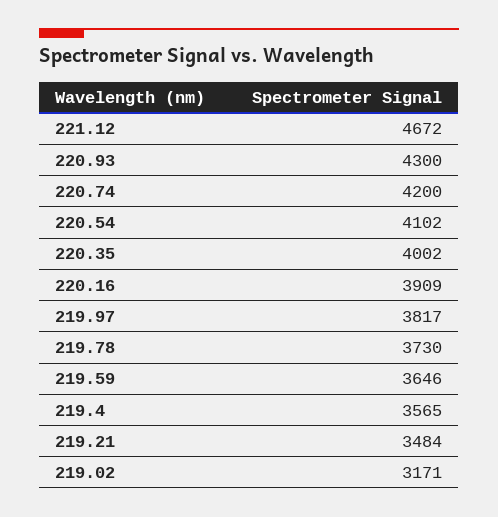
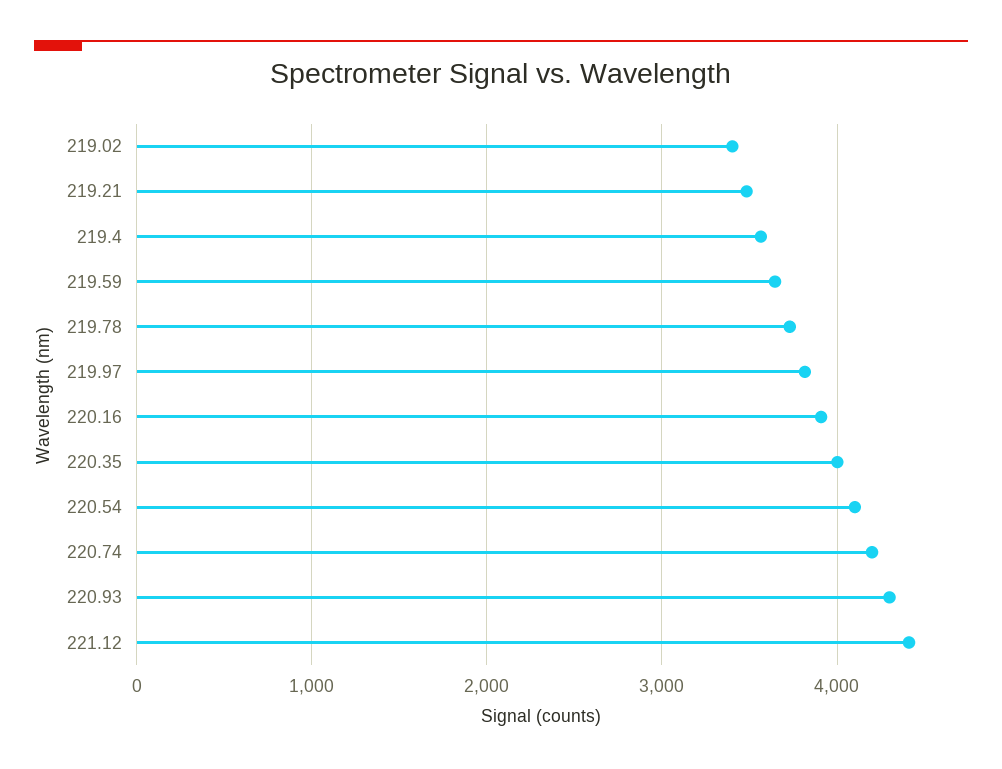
221.12: 4672 -> 4400
219.02: 3171 -> 3400

